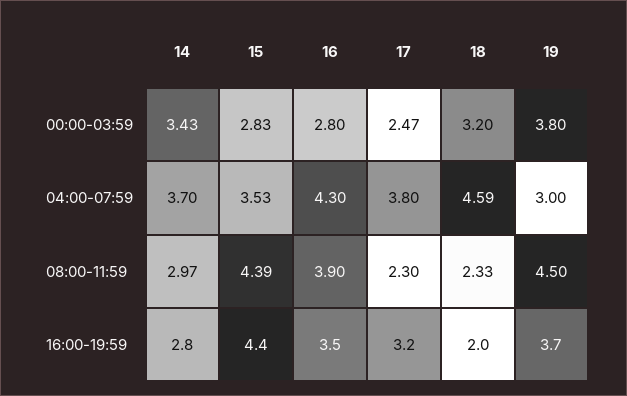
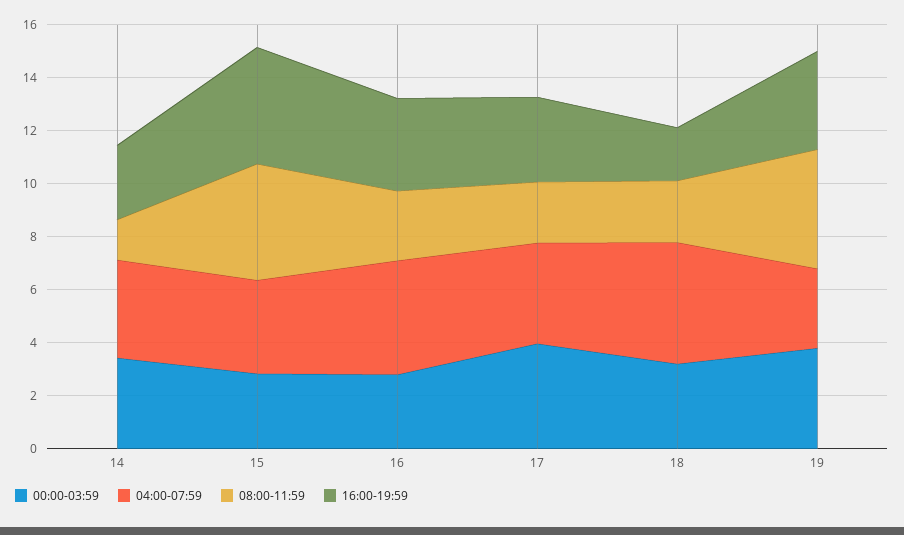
00:00-03:59, 17: 2.47 -> 4
08:00-11:59, 14: 2.97 -> 1.5
08:00-11:59, 16: 3.9 -> 2.5

